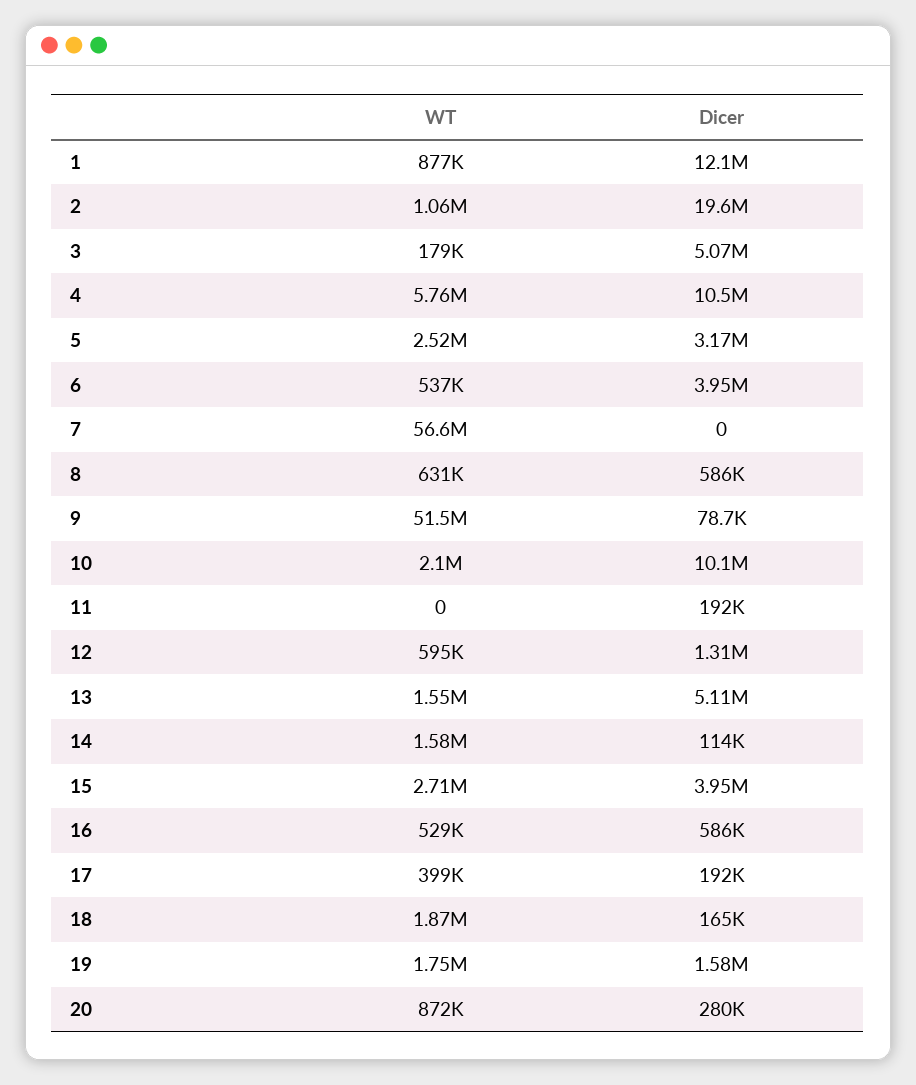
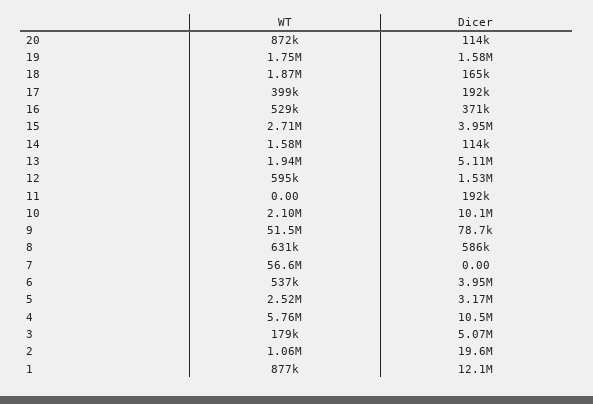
Dicer, 12: 1310000 -> 1530000
WT, 13: 1550000 -> 1940000
Dicer, 16: 586000 -> 371000
Dicer, 20: 280000 -> 114000

